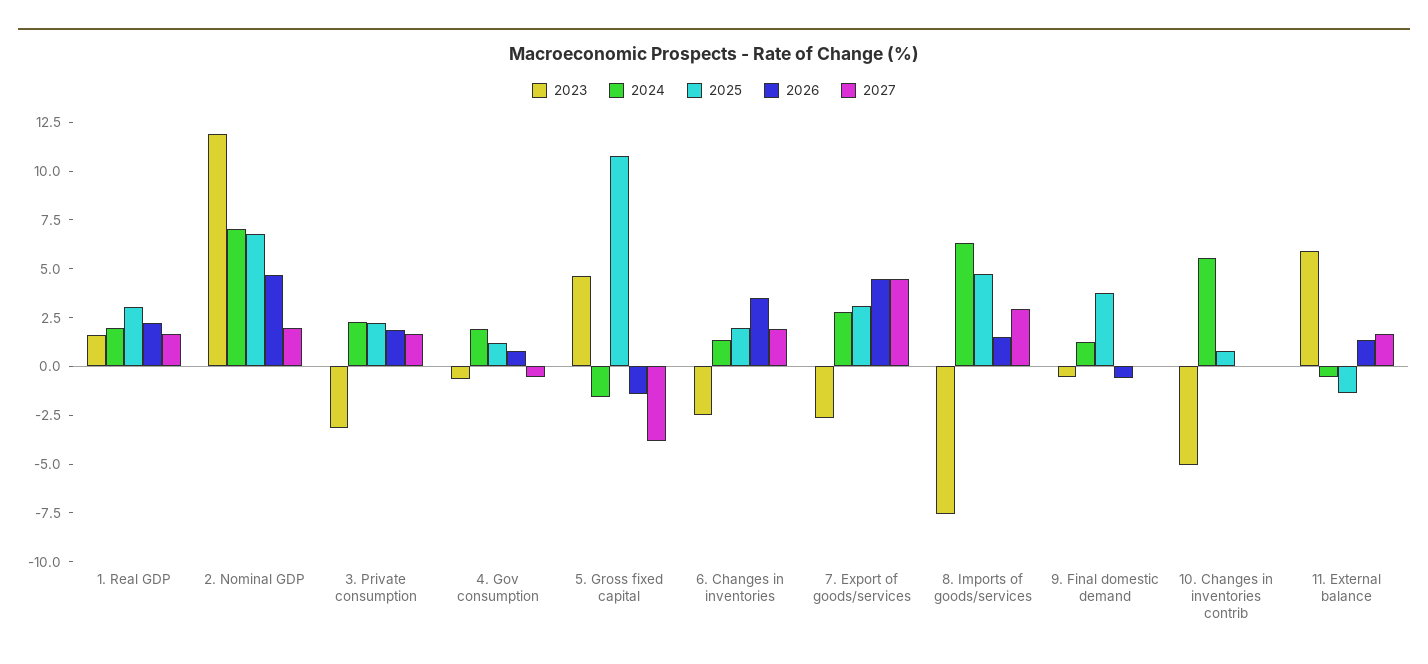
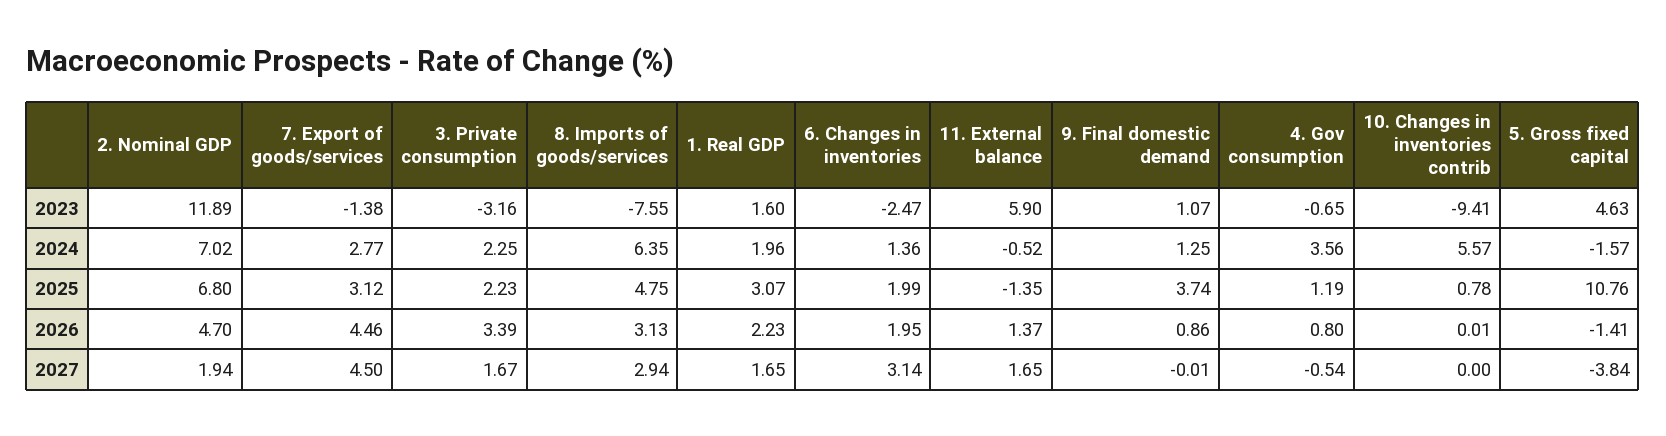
2026, 3. Private consumption: 2 -> 3.39
2024, 4. Gov consumption: 2 -> 3.56
2026, 6. Changes in inventories: 3.5 -> 1.95
2027, 6. Changes in inventories: 2 -> 3.14
2023, 7. Export of goods/services: -2.5 -> -1.38
2026, 8. Imports of goods/services: 1.5 -> 3.13
2023, 9. Final domestic demand: -0.5 -> 1.07
2026, 9. Final domestic demand: -0.5 -> 0.86
2023, 10. Changes in inventories contrib: -5 -> -9.41

